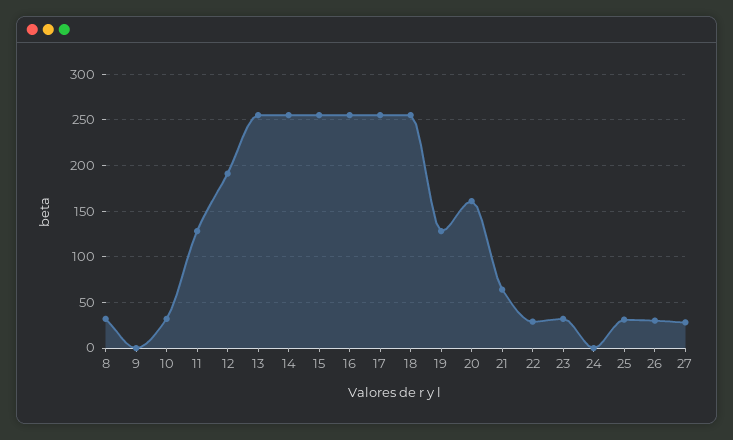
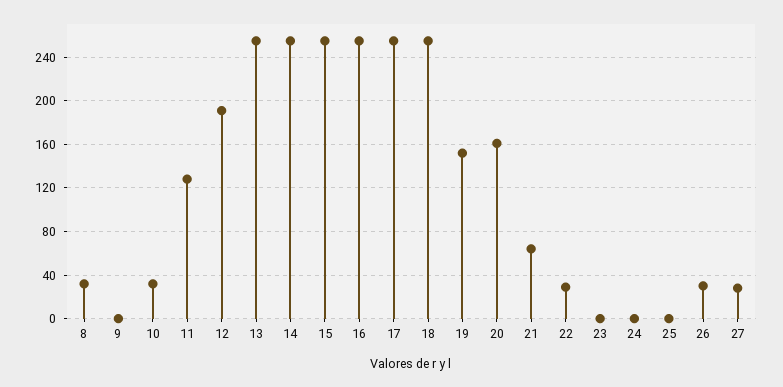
19: 130 -> 150
23: 30 -> 0
25: 30 -> 0

